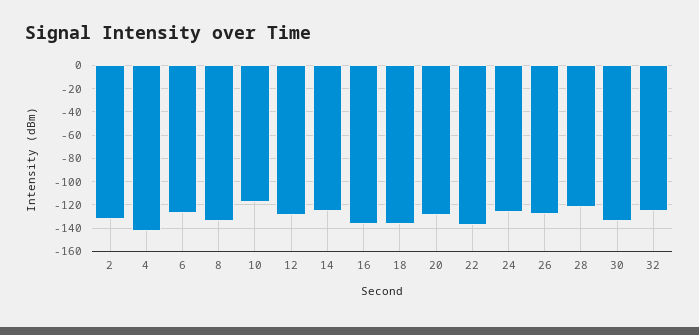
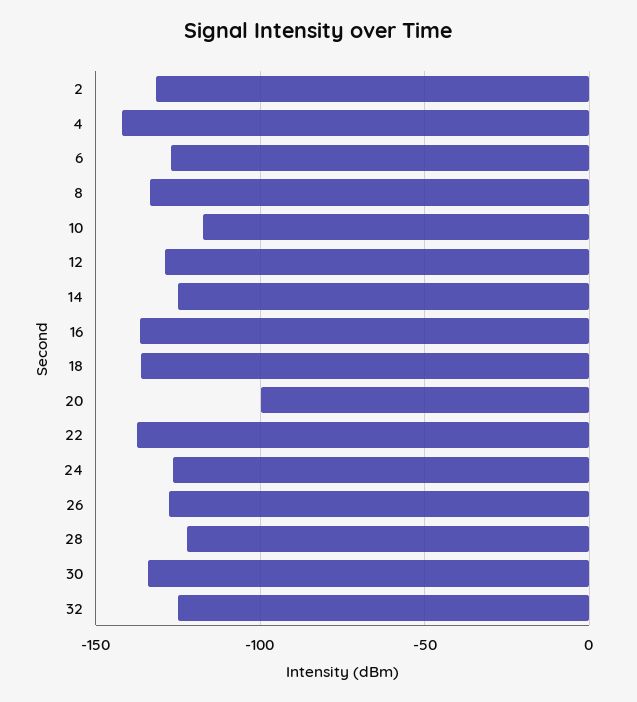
20: -130 -> -100

